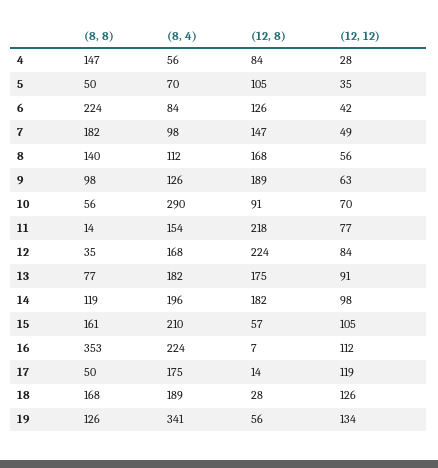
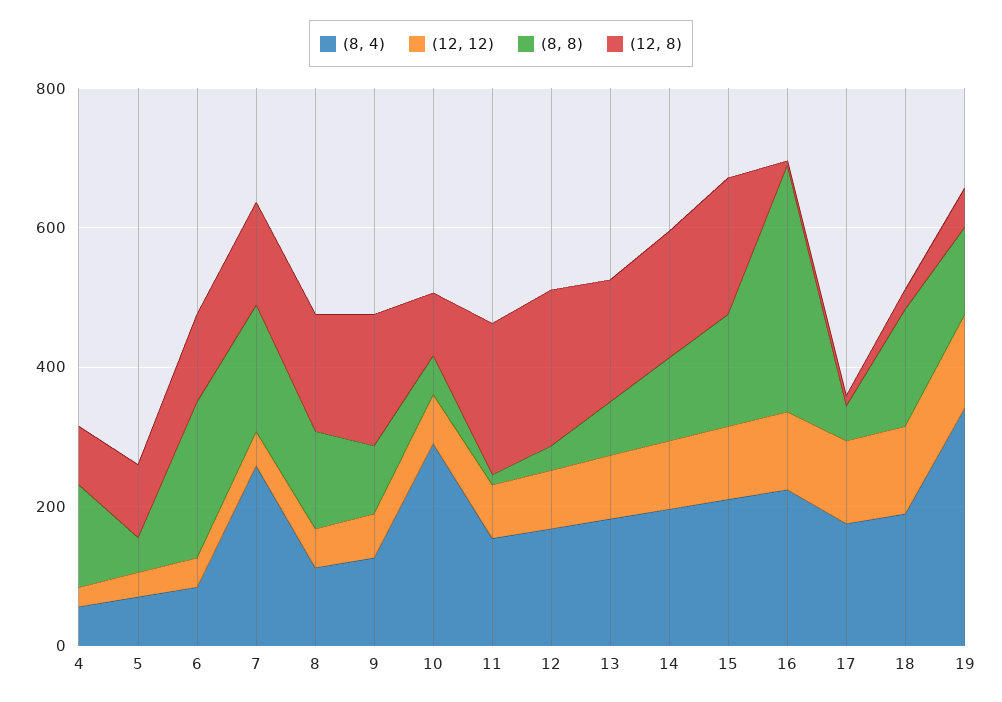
(8, 4), 7: 98 -> 250
(12, 8), 15: 57 -> 200

